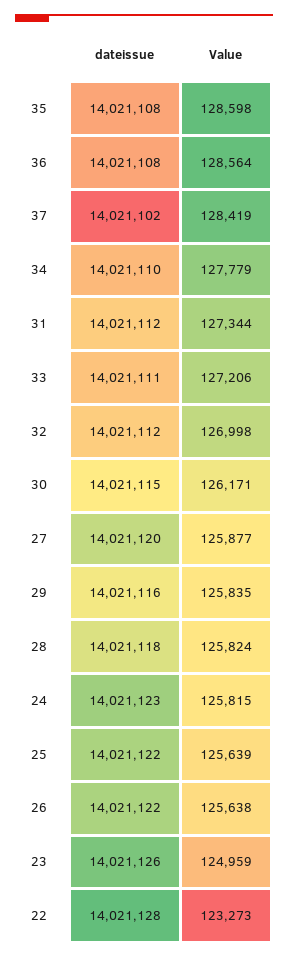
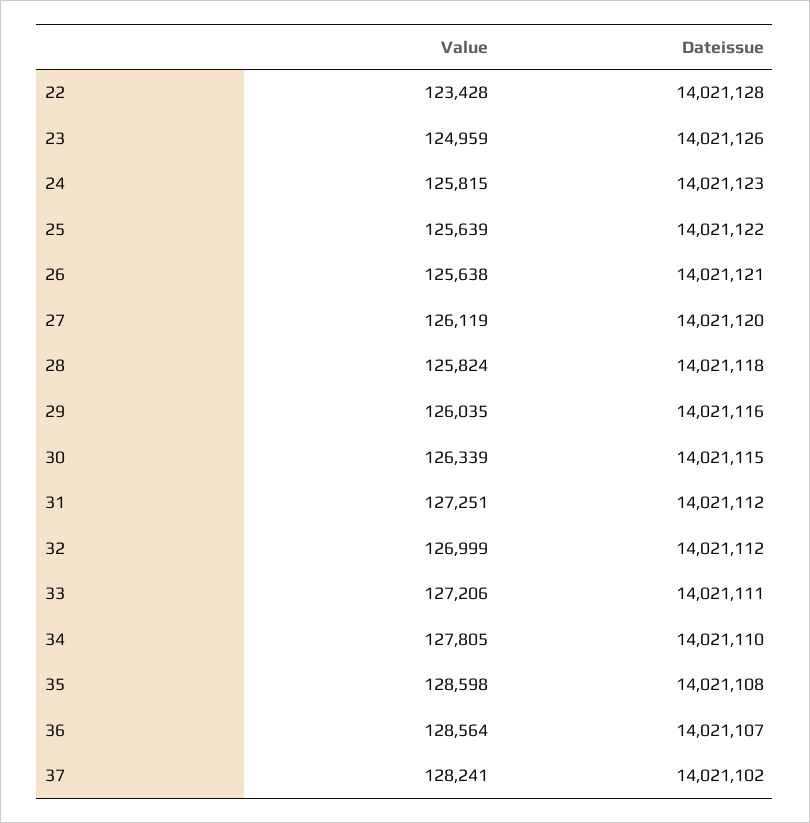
dateissue, 36: 14021108 -> 14021107
Value, 37: 128419 -> 128241
Value, 34: 127779 -> 127805
Value, 31: 127344 -> 127251
Value, 32: 126998 -> 126999
Value, 30: 126171 -> 126339
Value, 27: 125877 -> 126119
Value, 29: 125835 -> 126035
dateissue, 26: 14021122 -> 14021121
Value, 22: 123273 -> 123428

